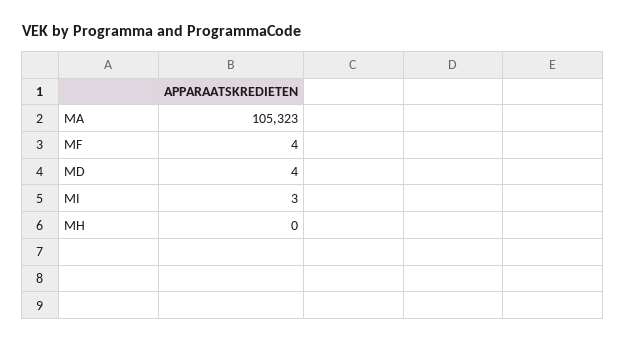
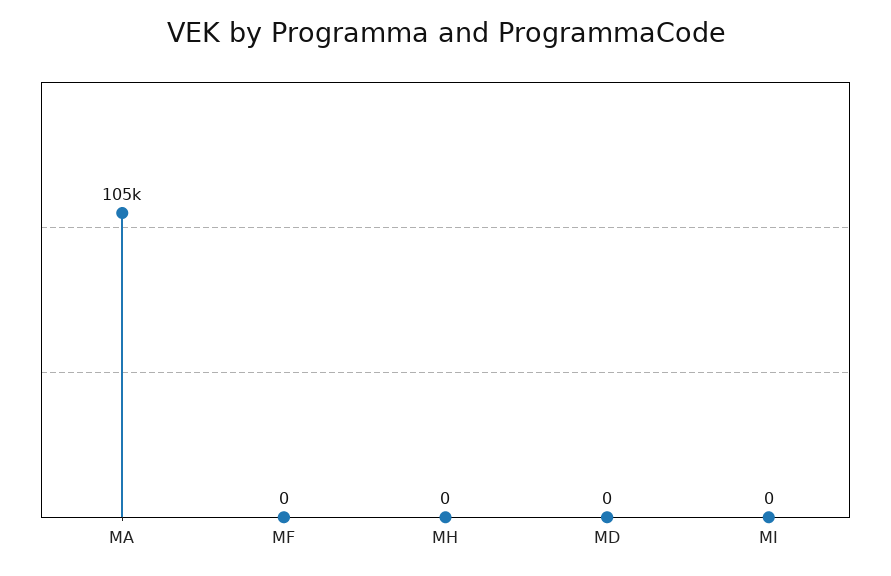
MF: 4 -> 0
MD: 4 -> 0
MI: 3 -> 0

